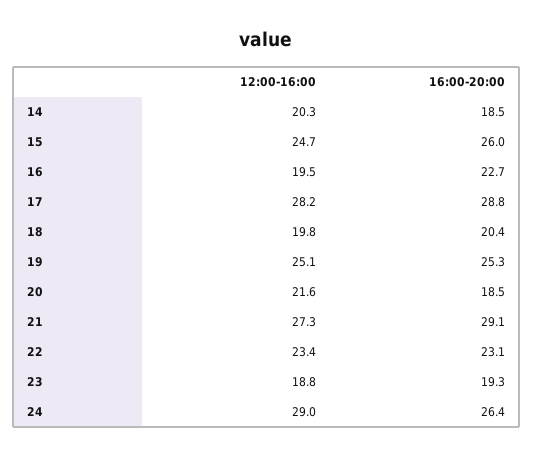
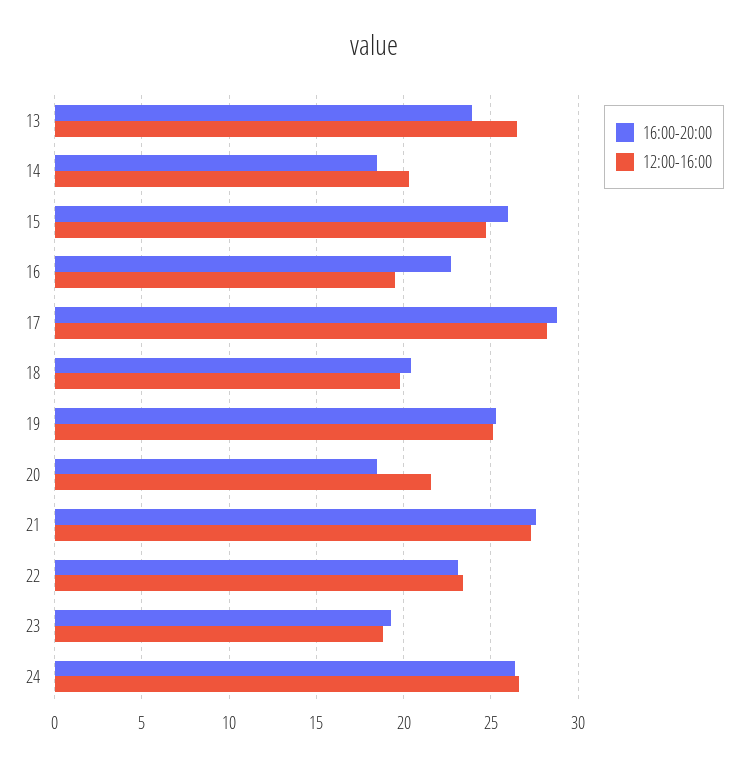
16:00-20:00, 21: 29.1 -> 27.5
12:00-16:00, 24: 29 -> 26.5
16:00-20:00, 13: none -> 24
12:00-16:00, 13: none -> 26.5

